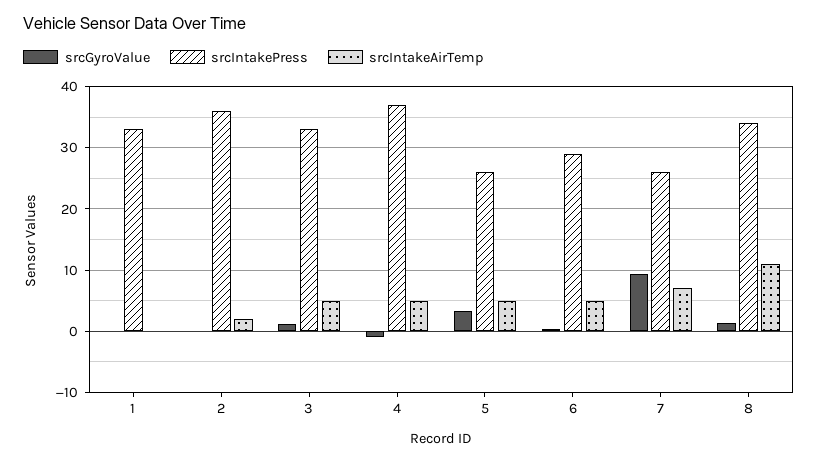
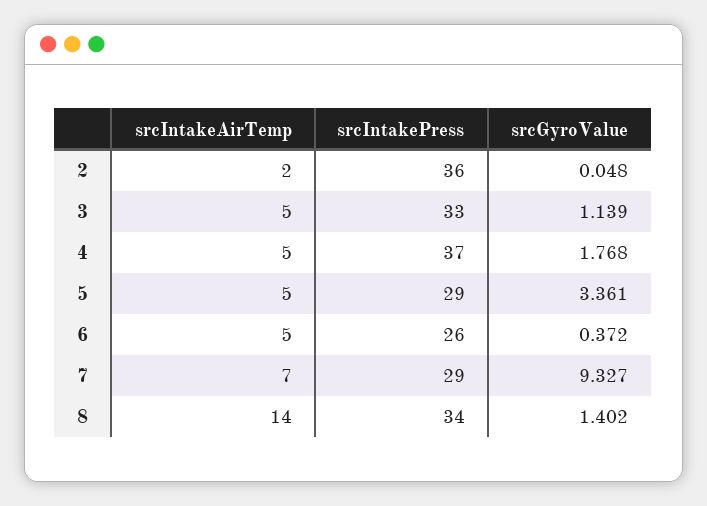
srcGyroValue, 1: 0 -> none
srcIntakePress, 1: 33 -> none
srcIntakeAirTemp, 1: 0 -> none
srcGyroValue, 4: -1 -> 1.768
srcIntakePress, 5: 26 -> 29
srcIntakePress, 6: 29 -> 26
srcIntakePress, 7: 26 -> 29
srcIntakeAirTemp, 8: 11 -> 14

